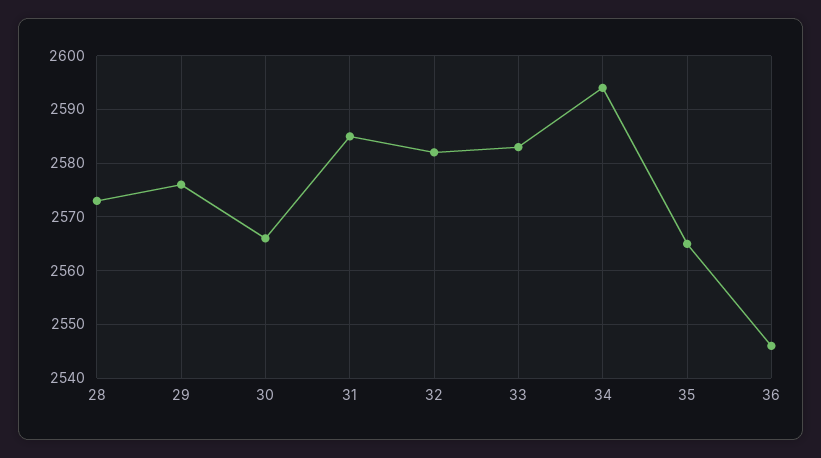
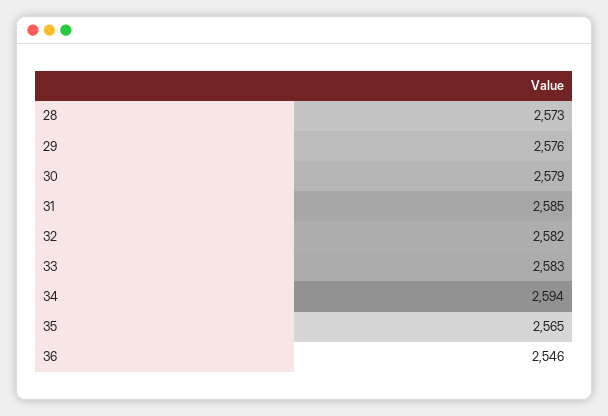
30: 2565 -> 2579

